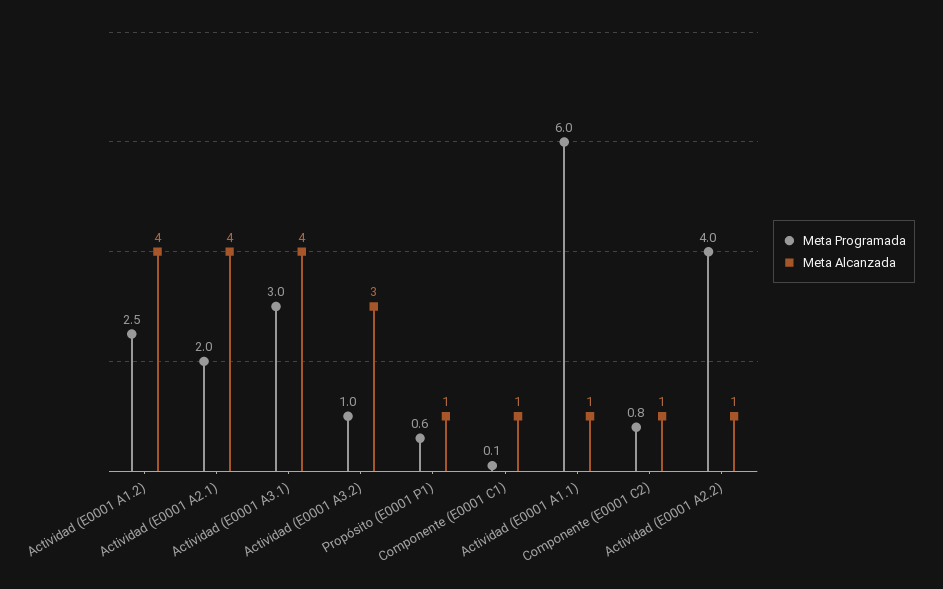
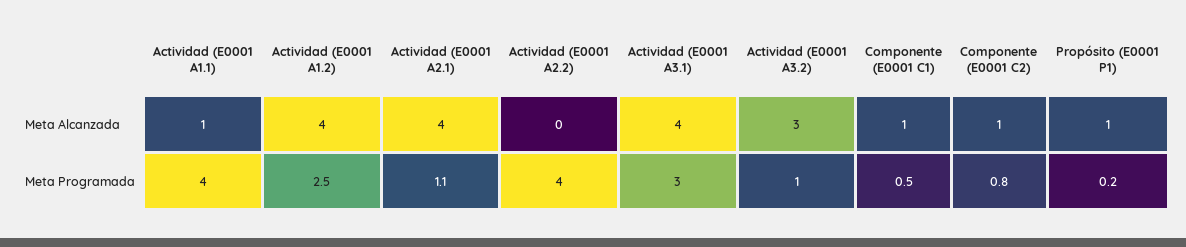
Meta Programada, Actividad (E0001 A2.1): 2 -> 1.1
Meta Programada, Propósito (E0001 P1): 0.6 -> 0.2
Meta Programada, Componente (E0001 C1): 0.1 -> 0.5
Meta Programada, Actividad (E0001 A1.1): 6 -> 4
Meta Alcanzada, Actividad (E0001 A2.2): 1 -> 0

